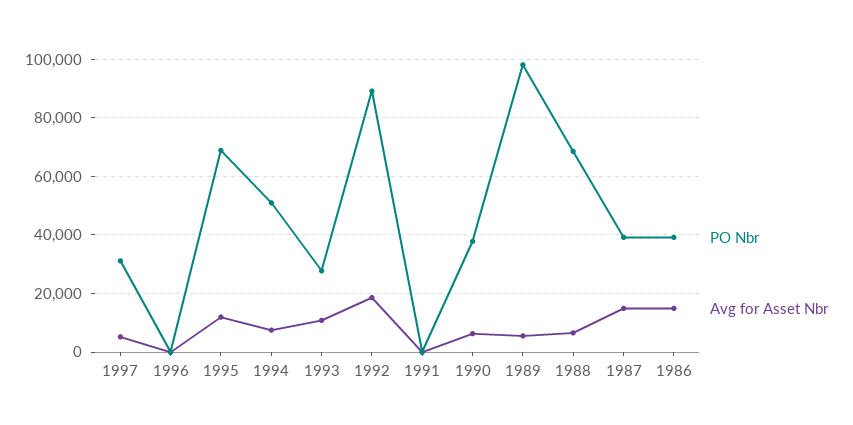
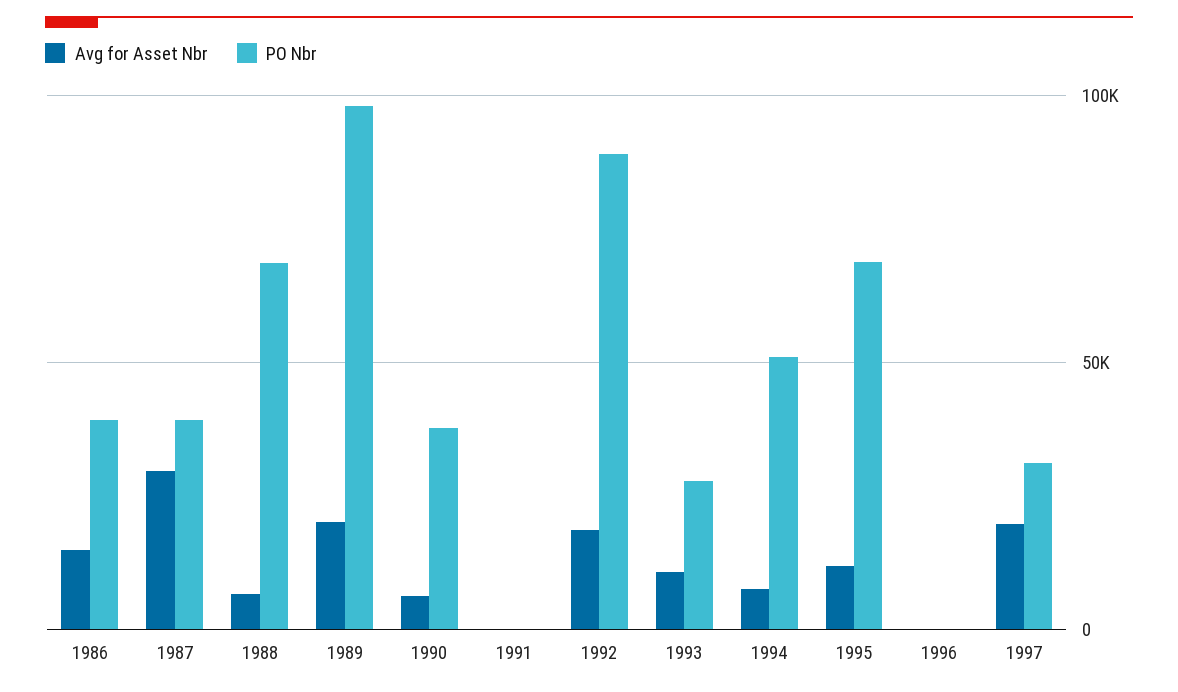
Avg for Asset Nbr, 1997: 5000 -> 20000
Avg for Asset Nbr, 1989: 5000 -> 20000
Avg for Asset Nbr, 1987: 15000 -> 30000

